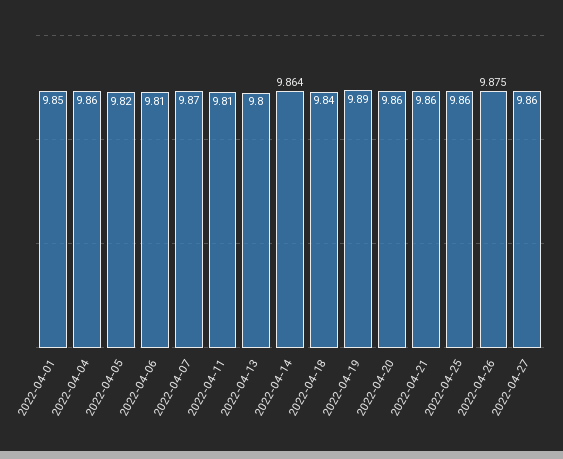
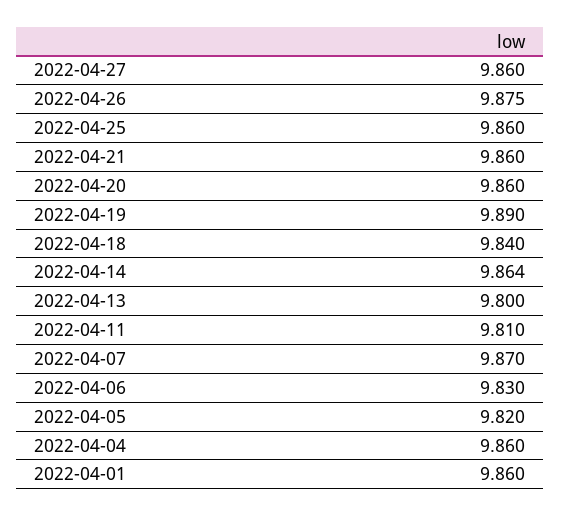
2022-04-01: 9.85 -> 9.86
2022-04-06: 9.81 -> 9.83

